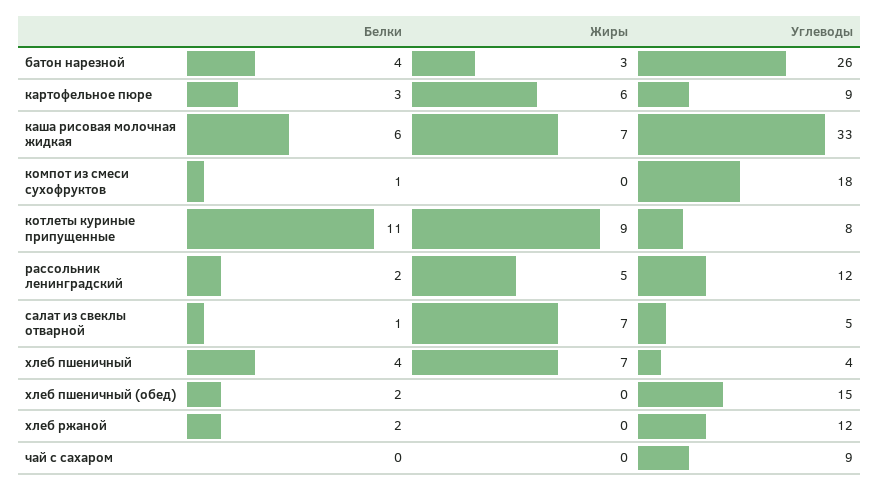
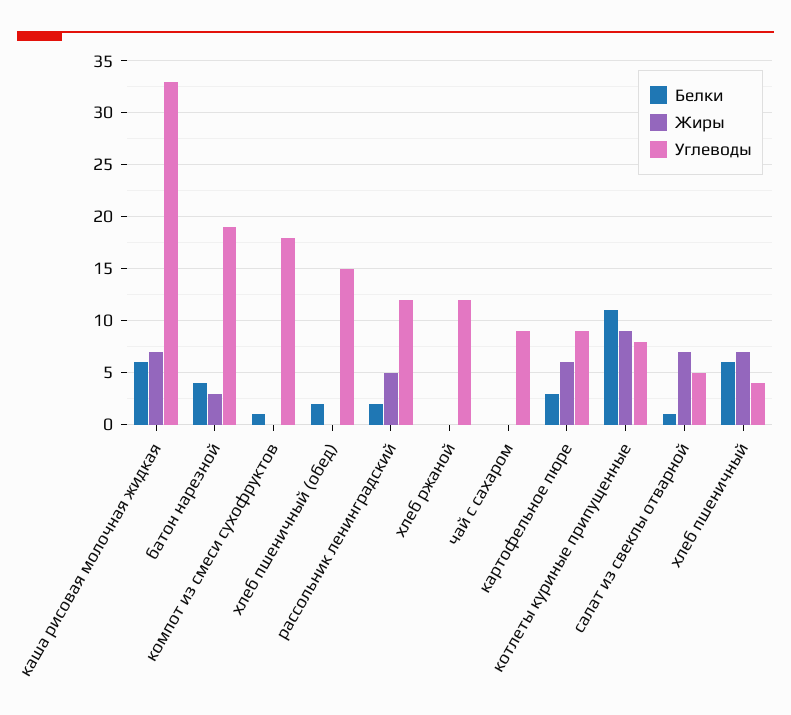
Углеводы, батон нарезной: 26 -> 19
Белки, хлеб пшеничный: 4 -> 6
Белки, хлеб ржаной: 2 -> 0

